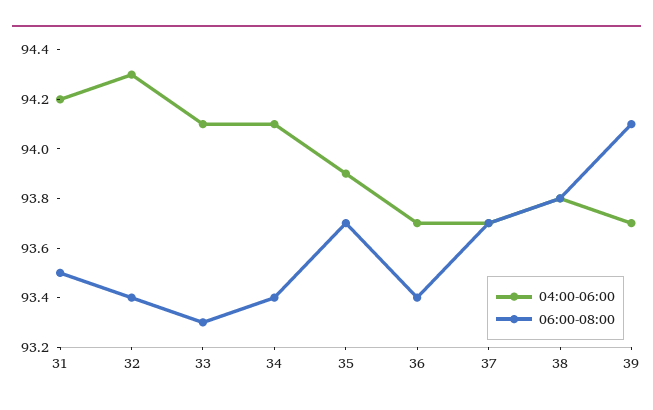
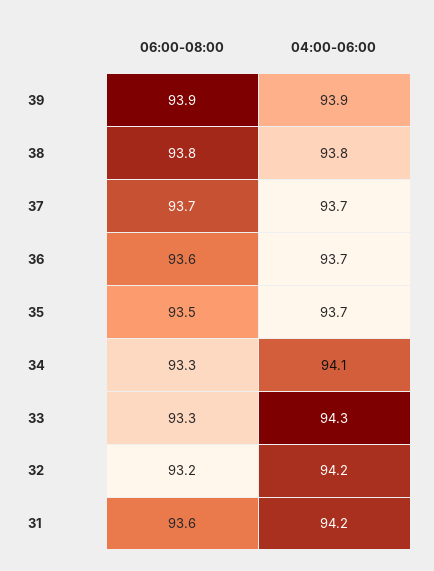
06:00-08:00, 31: 93.5 -> 93.6
04:00-06:00, 32: 94.3 -> 94.2
06:00-08:00, 32: 93.4 -> 93.2
04:00-06:00, 33: 94.1 -> 94.3
06:00-08:00, 34: 93.4 -> 93.3
04:00-06:00, 35: 93.9 -> 93.7
06:00-08:00, 35: 93.7 -> 93.5
06:00-08:00, 36: 93.4 -> 93.6
04:00-06:00, 39: 93.7 -> 93.9
06:00-08:00, 39: 94.1 -> 93.9

